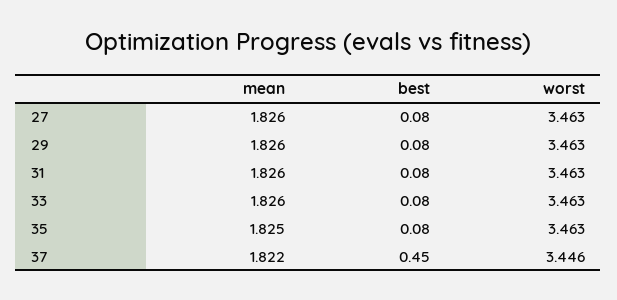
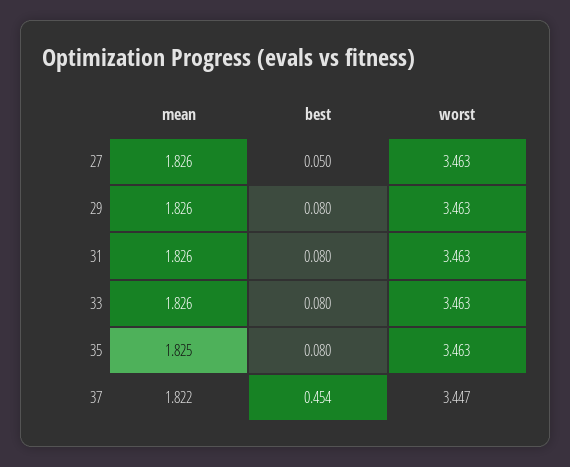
best, 27: 0.08 -> 0.05
worst, 37: 3.446 -> 3.447

